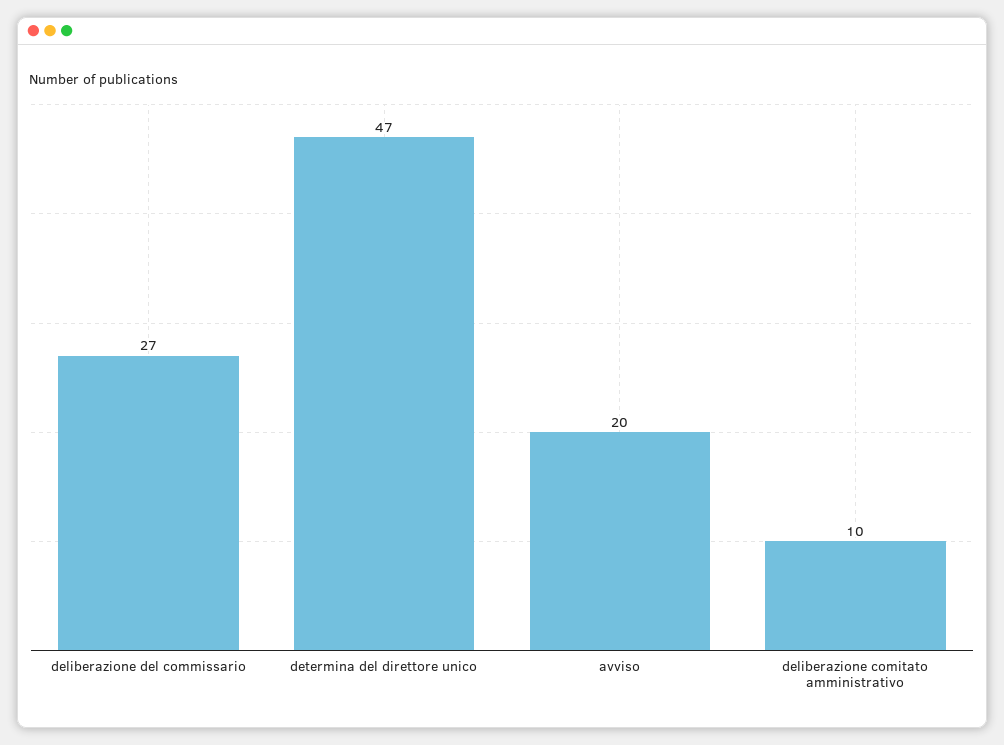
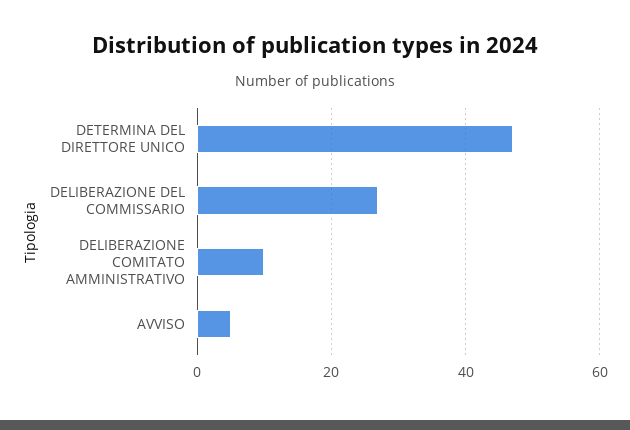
avviso: 20 -> 5

